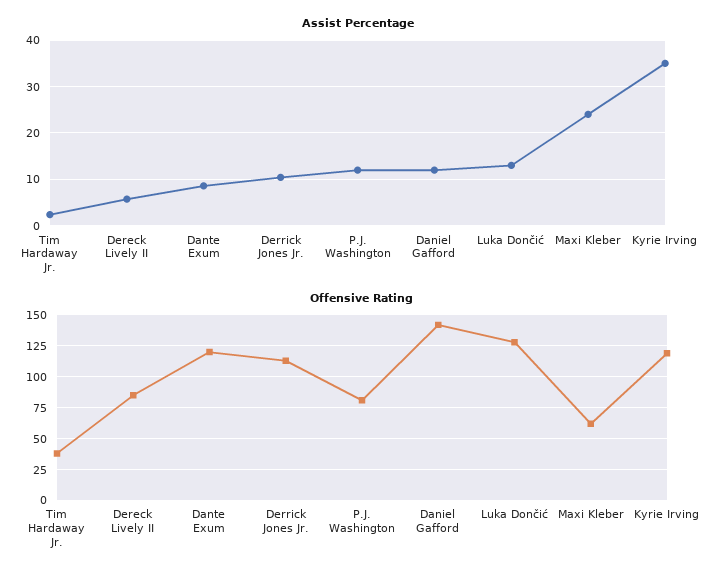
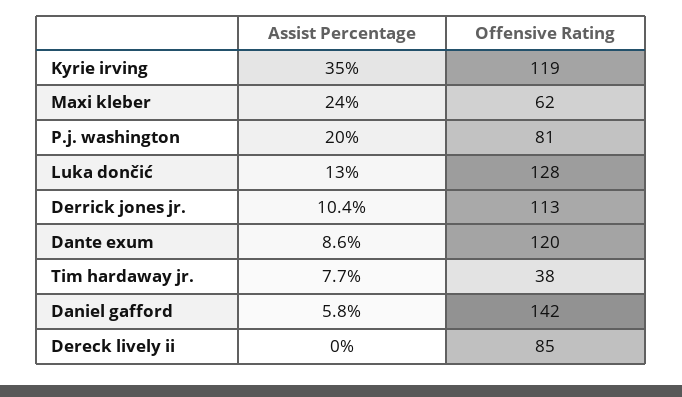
Assist Percentage, Tim Hardaway Jr.: 2 -> 7.7
Assist Percentage, Dereck Lively II: 6 -> 0
Assist Percentage, P.J. Washington: 12 -> 20
Assist Percentage, Daniel Gafford: 12 -> 5.8

